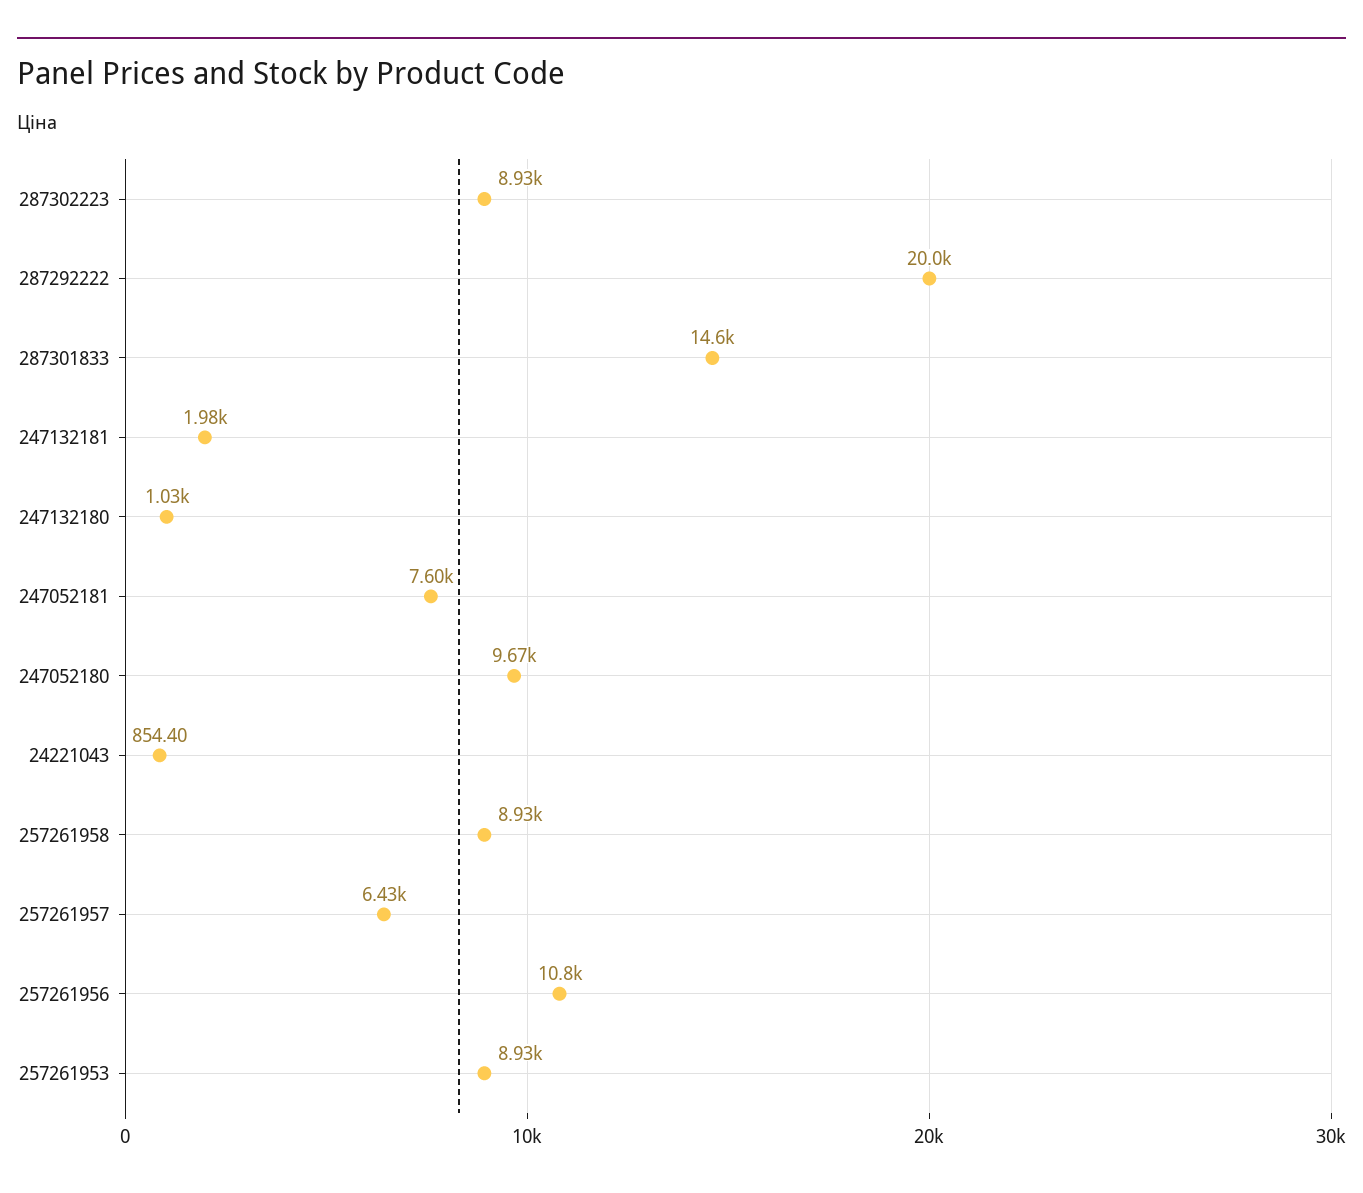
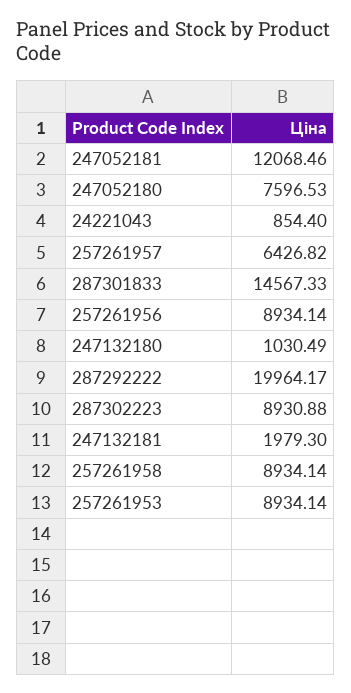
247052181: 7600 -> 12068.46
247052180: 9670 -> 7596.53
257261956: 10800 -> 8934.14

